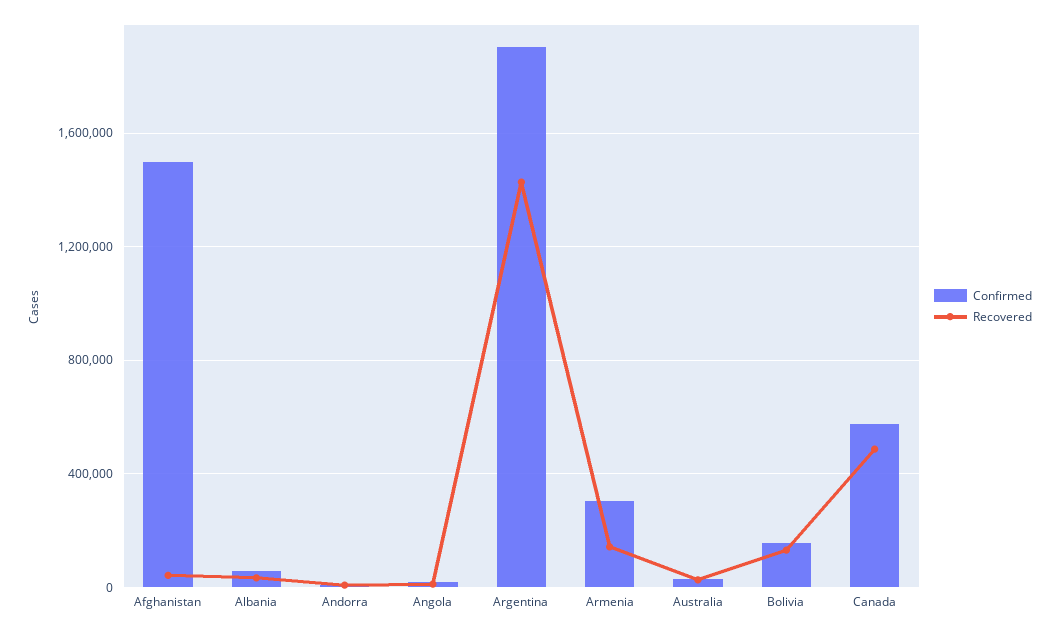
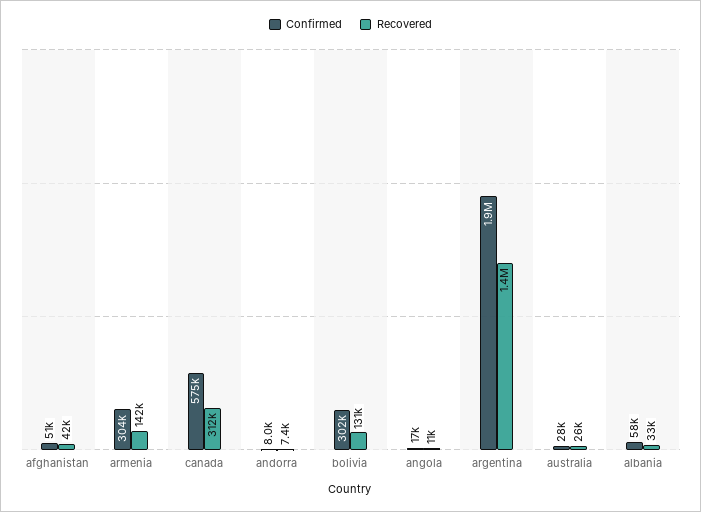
Confirmed, Afghanistan: 1500000 -> 51000
Confirmed, Bolivia: 150000 -> 302000
Recovered, Canada: 500000 -> 312000

